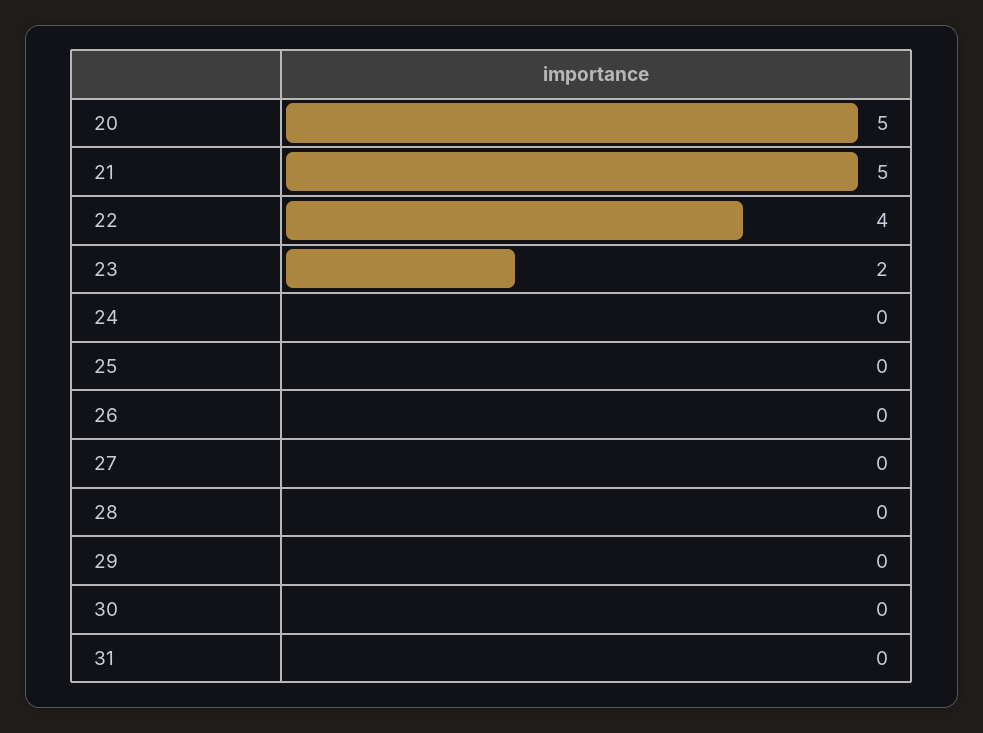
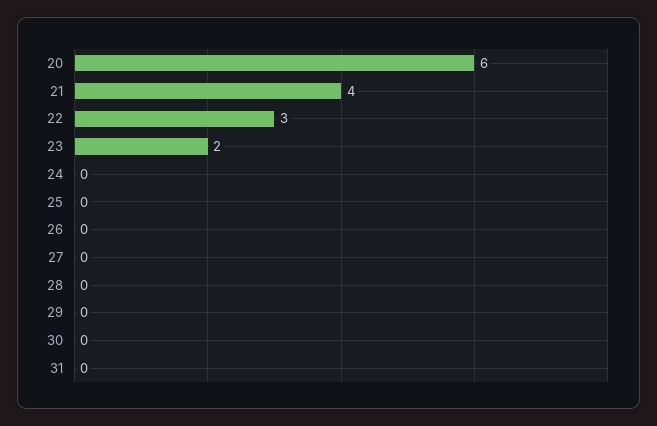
20: 5 -> 6
21: 5 -> 4
22: 4 -> 3

